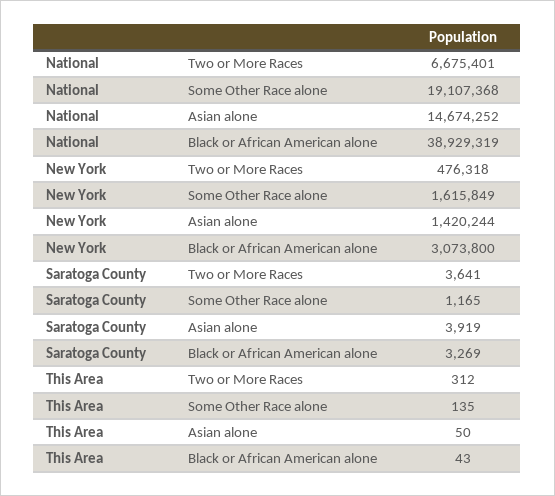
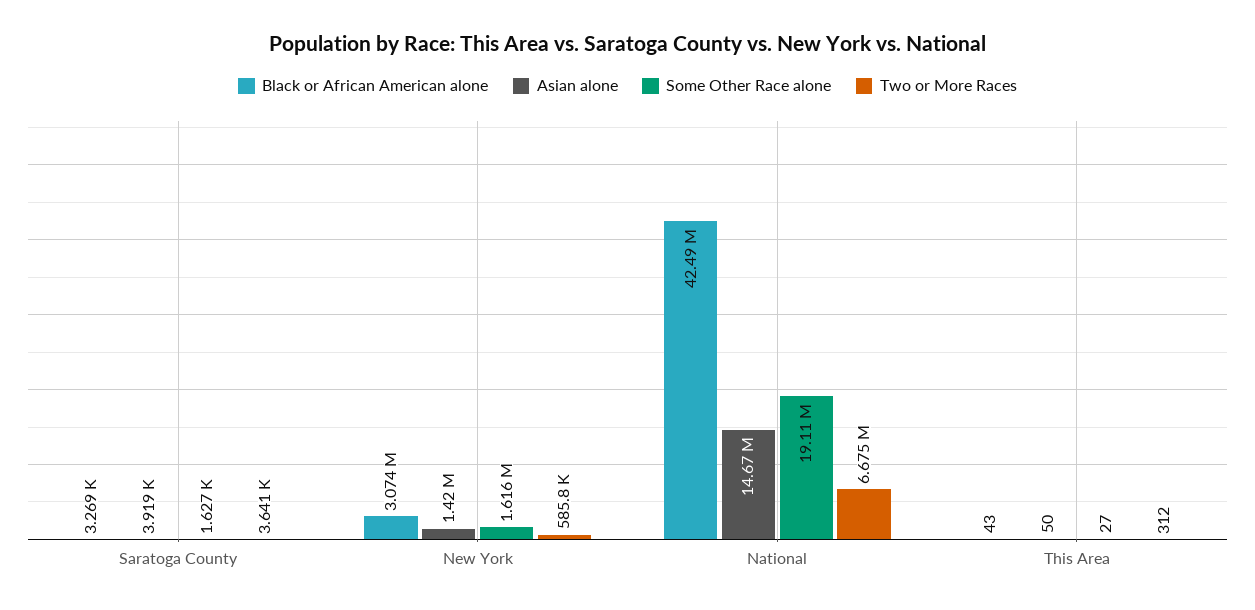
Black or African American alone, National: 38929319 -> 42490000
Two or More Races, New York: 476318 -> 585800
Some Other Race alone, Saratoga County: 1165 -> 1627
Some Other Race alone, This Area: 135 -> 27

